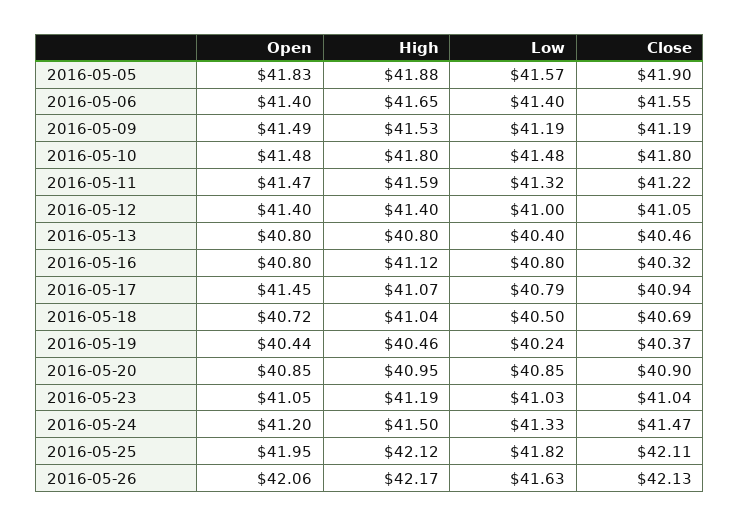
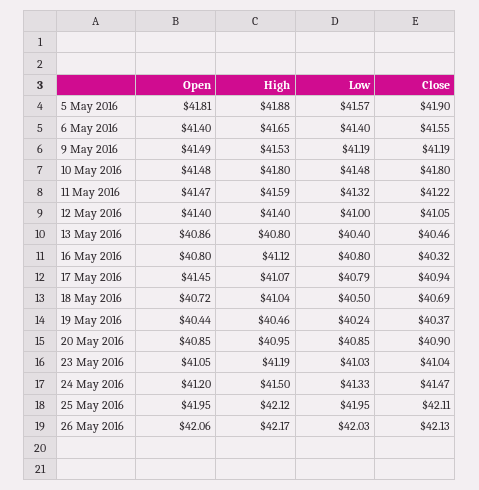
Open, 2016-05-05: 41.83 -> 41.81
Open, 2016-05-13: 40.8 -> 40.86
Low, 2016-05-25: 41.82 -> 41.95
Low, 2016-05-26: 41.63 -> 42.03

